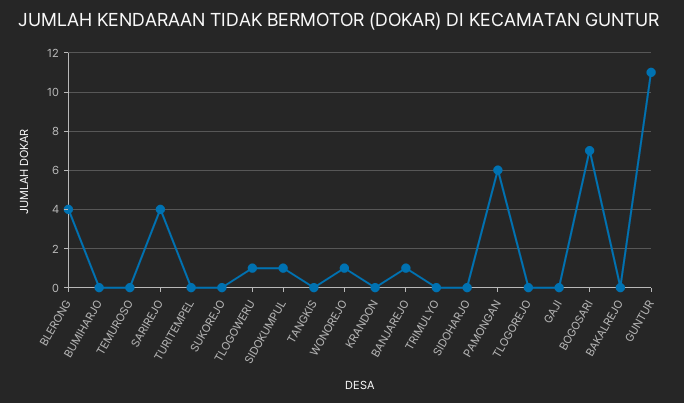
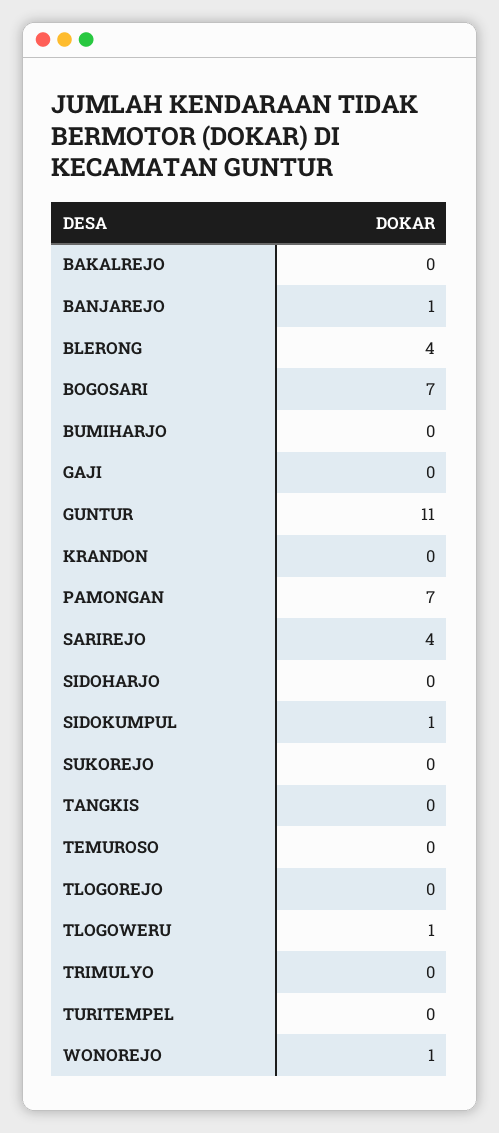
PAMONGAN: 6 -> 7

